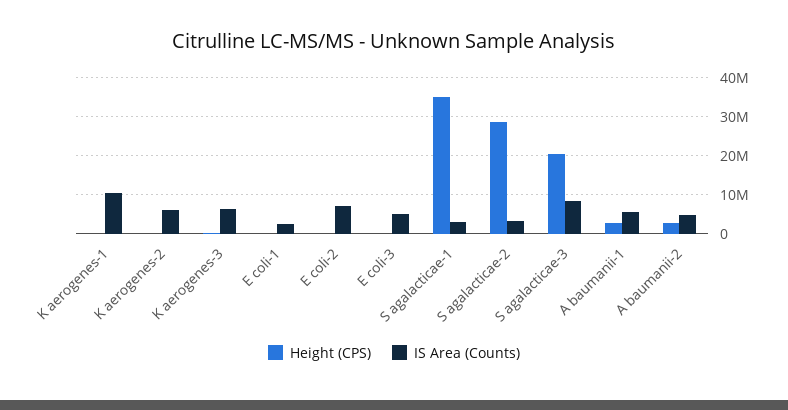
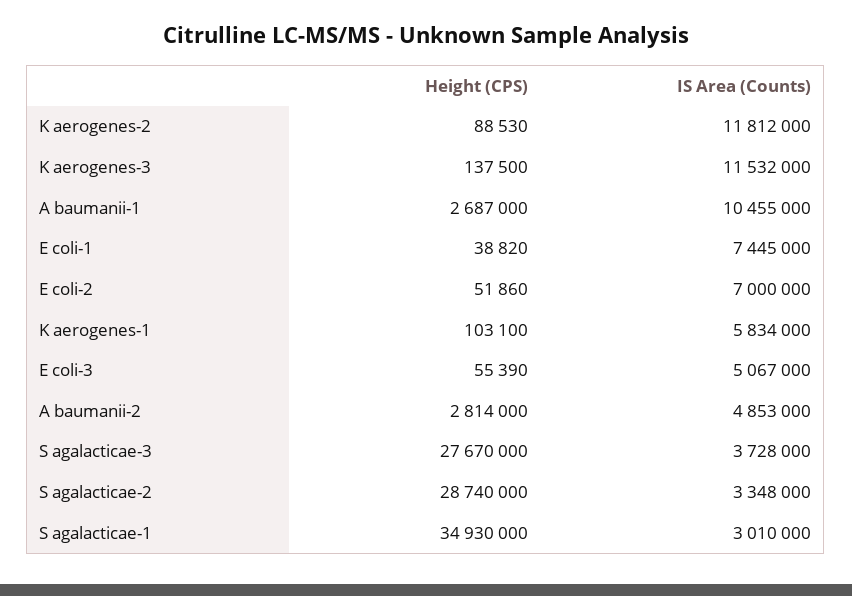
IS Area (Counts), K aerogenes-1: 10000000 -> 5834000
IS Area (Counts), K aerogenes-2: 6000000 -> 11812000
IS Area (Counts), K aerogenes-3: 6000000 -> 11532000
IS Area (Counts), E coli-1: 2000000 -> 7445000
Height (CPS), S agalacticae-3: 20000000 -> 27670000
IS Area (Counts), S agalacticae-3: 8000000 -> 3728000
IS Area (Counts), A baumanii-1: 6000000 -> 10455000

